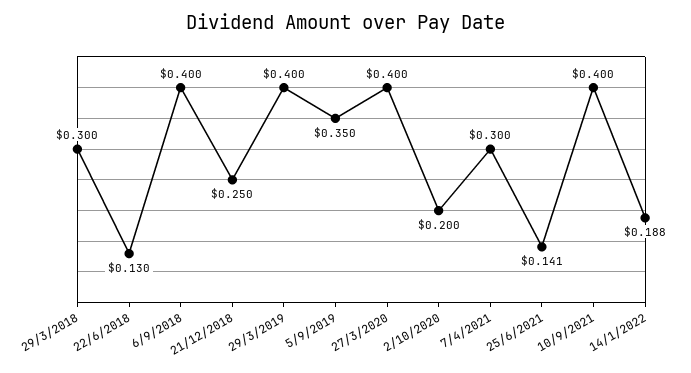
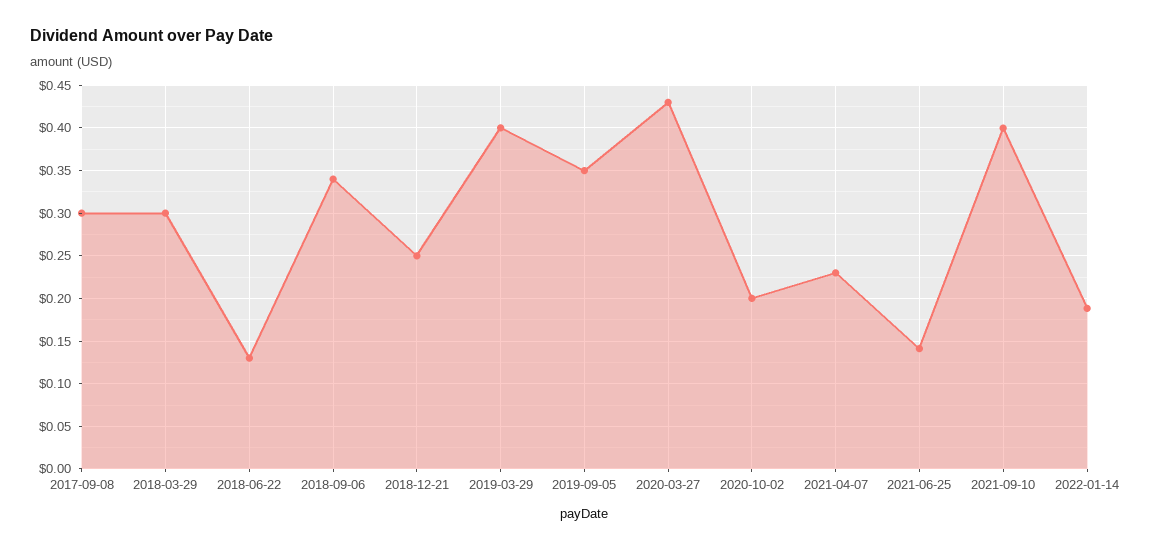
6/9/2018: 0.4 -> 0.34
27/3/2020: 0.4 -> 0.43
7/4/2021: 0.3 -> 0.23
2017-09-08: none -> 0.3

